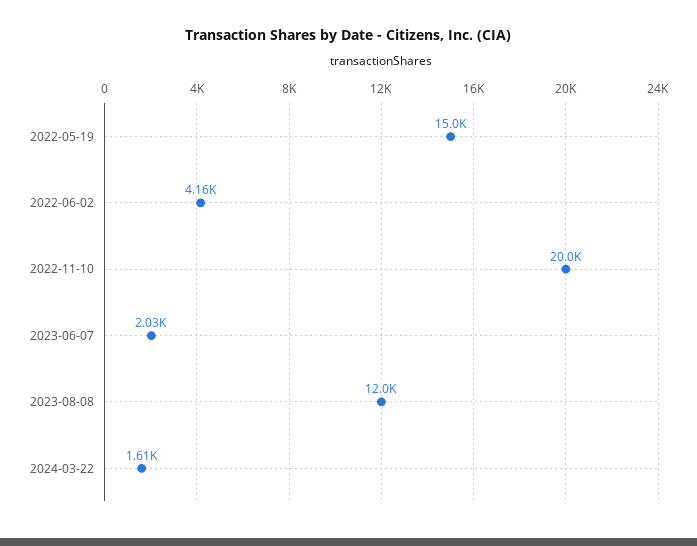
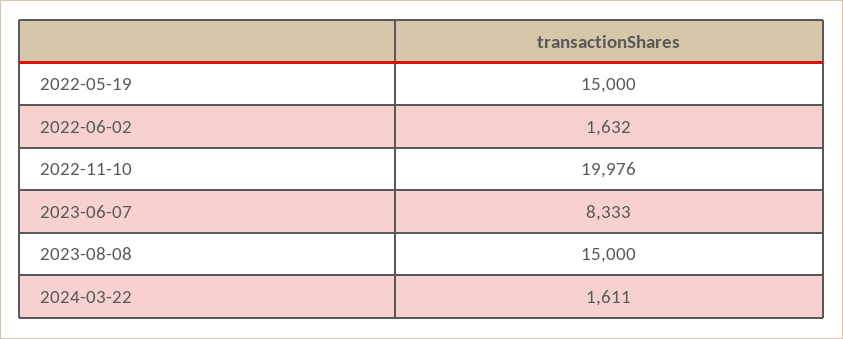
2022-06-02: 4160 -> 1632
2023-06-07: 2030 -> 8333
2023-08-08: 12000 -> 15000

